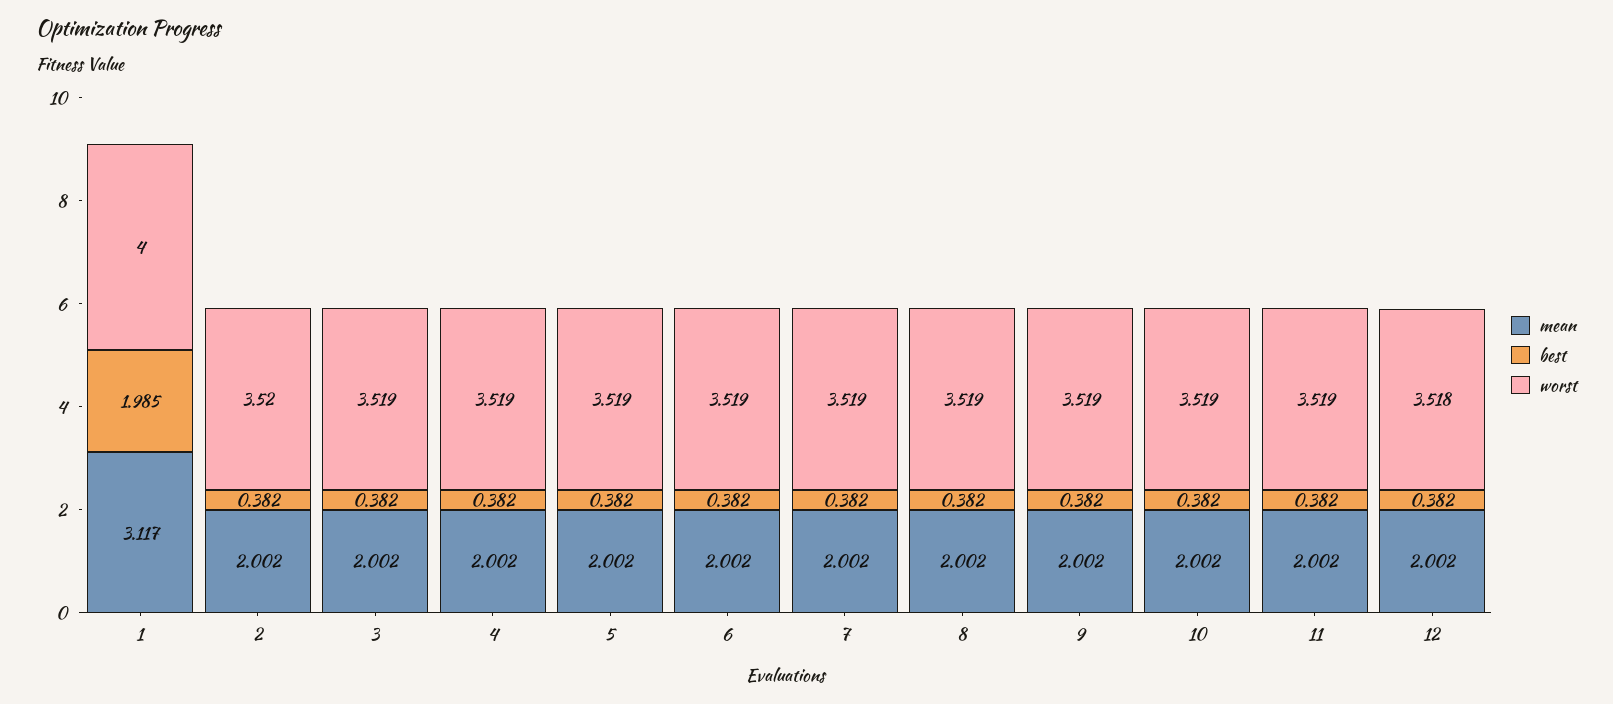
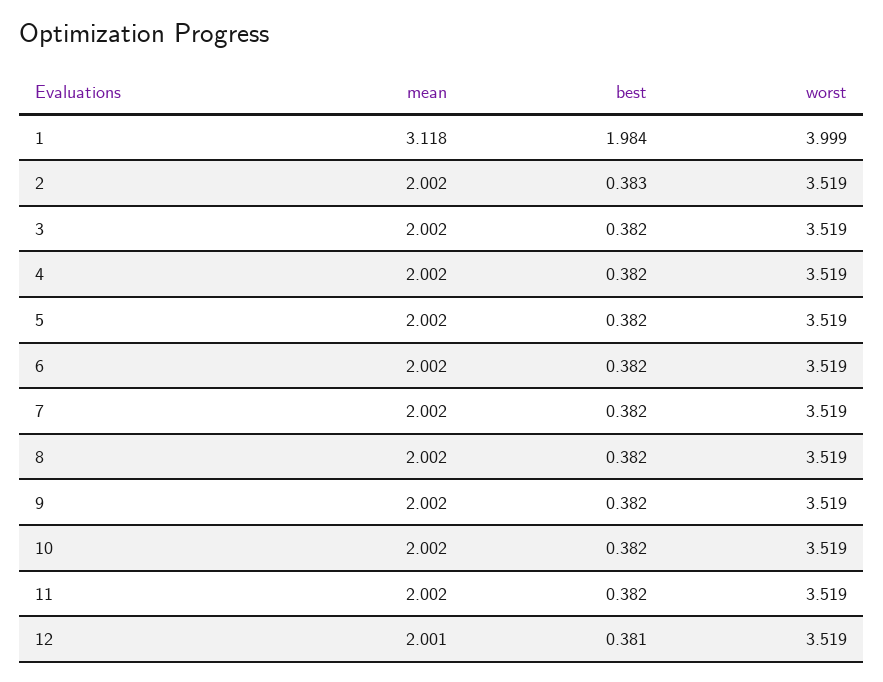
mean, 1: 3.117 -> 3.118
best, 1: 1.985 -> 1.984
worst, 1: 4 -> 3.999
best, 2: 0.382 -> 0.383
worst, 2: 3.52 -> 3.519
mean, 12: 2.002 -> 2.001
best, 12: 0.382 -> 0.381
worst, 12: 3.518 -> 3.519

